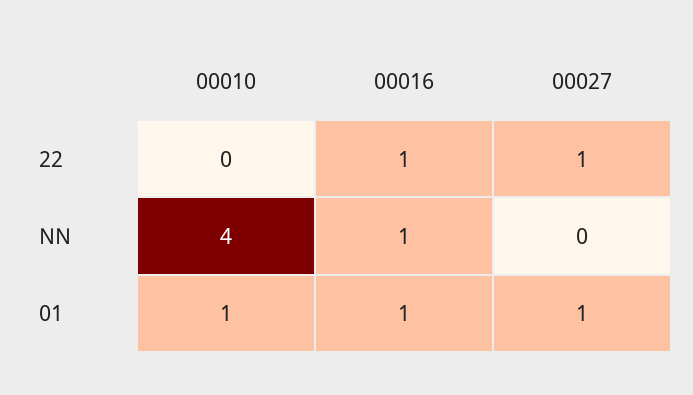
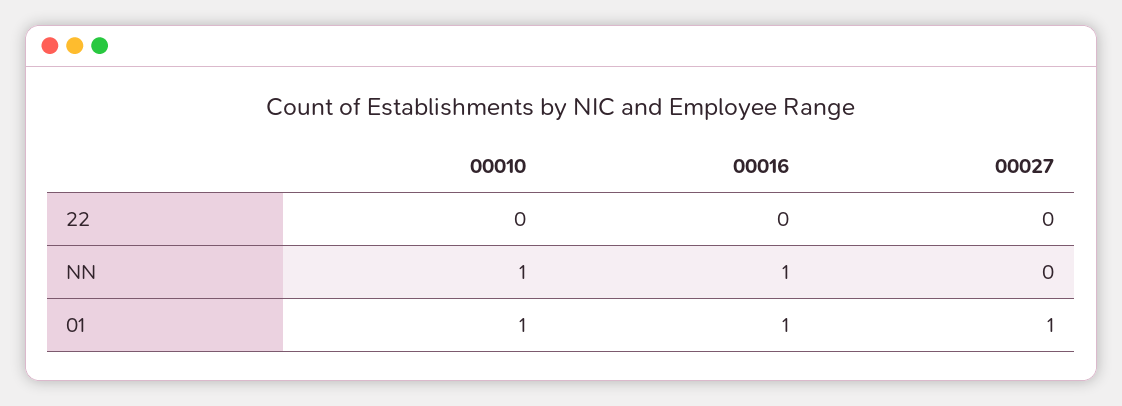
00016, 22: 1 -> 0
00027, 22: 1 -> 0
00010, NN: 4 -> 1

